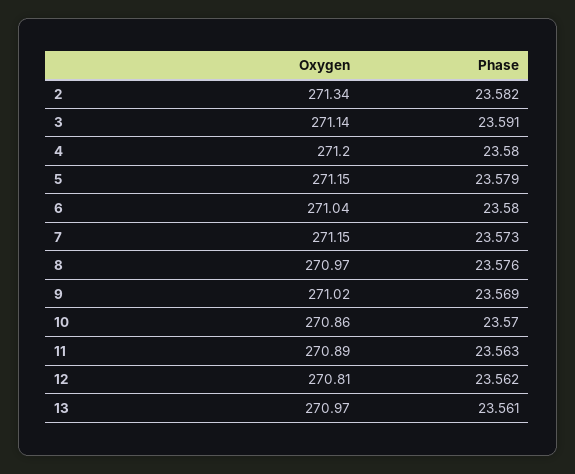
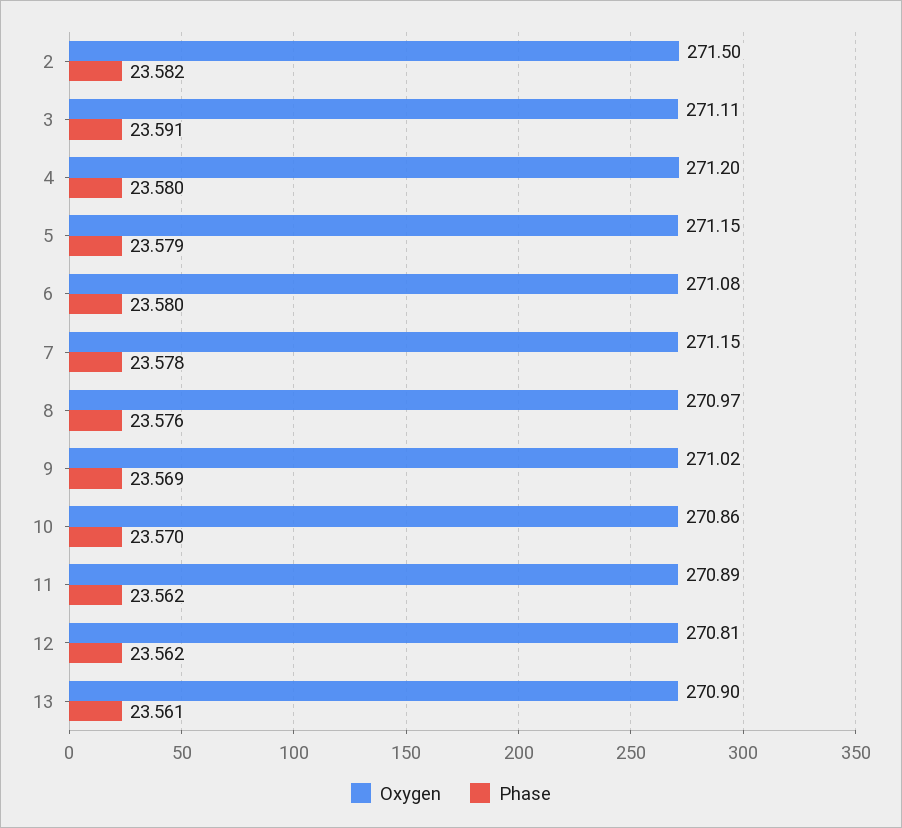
Oxygen, 2: 271.34 -> 271.5
Oxygen, 3: 271.14 -> 271.11
Oxygen, 6: 271.04 -> 271.08
Phase, 7: 23.573 -> 23.578
Phase, 11: 23.563 -> 23.562
Oxygen, 13: 270.97 -> 270.9

